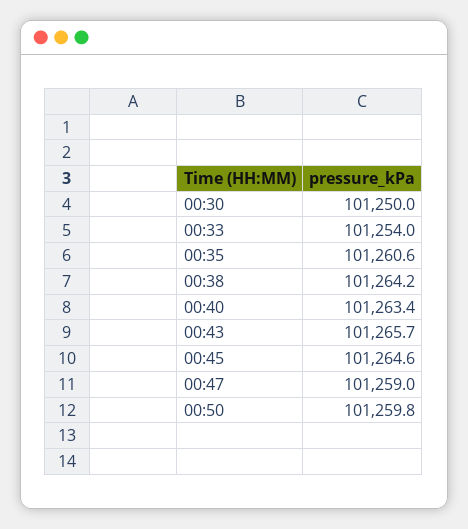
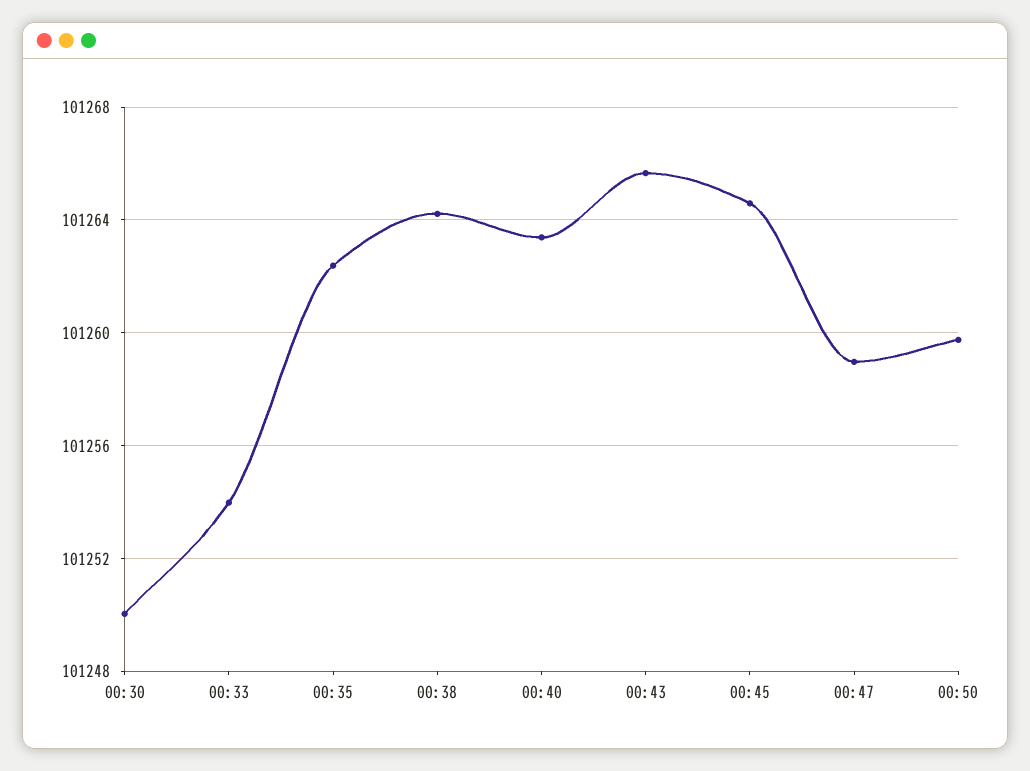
00:35: 101260.6 -> 101262.5

